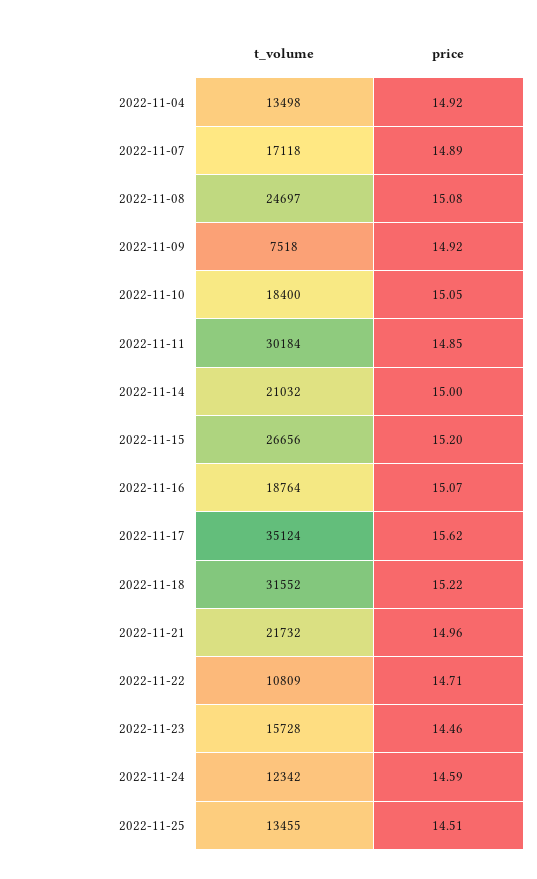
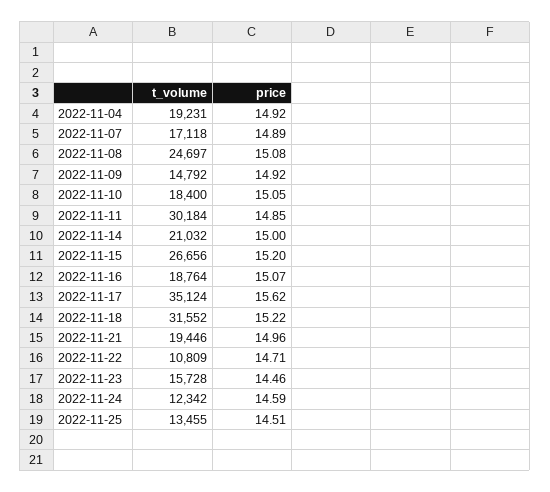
t_volume, 2022-11-04: 13498 -> 19231
t_volume, 2022-11-09: 7518 -> 14792
t_volume, 2022-11-21: 21732 -> 19446

